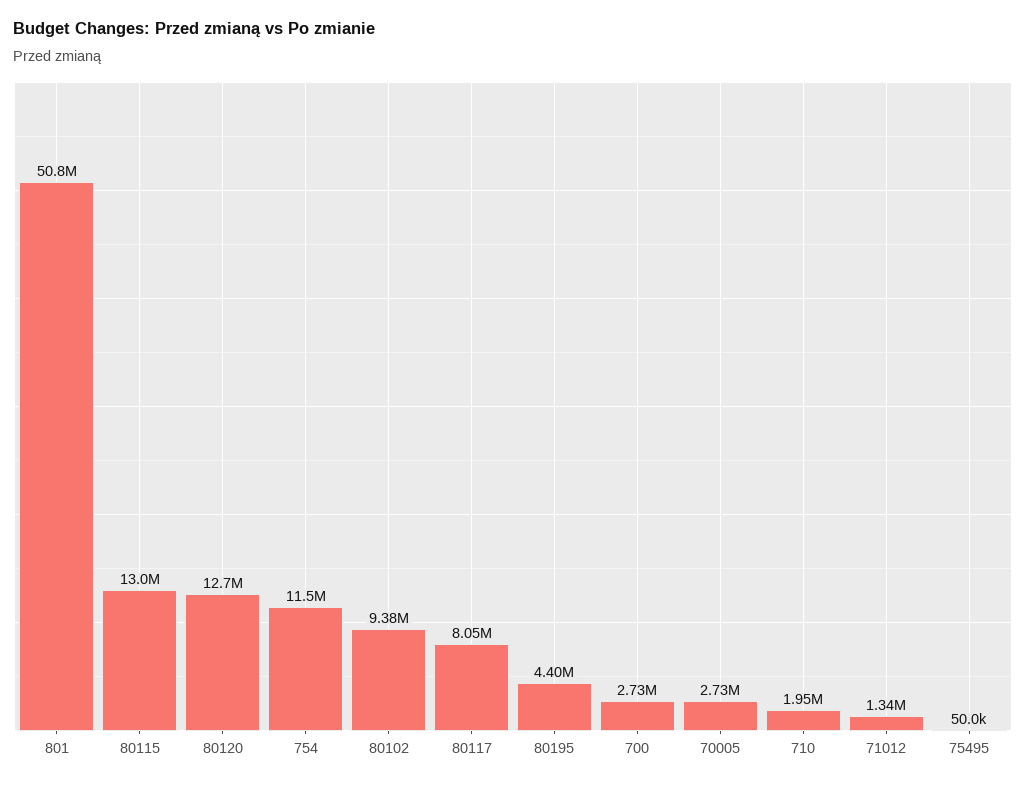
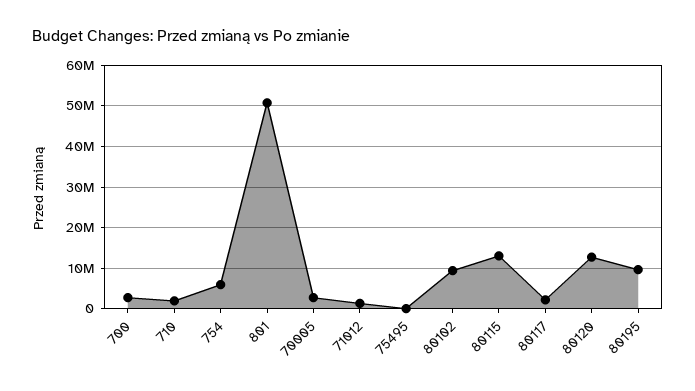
754: 11500000 -> 6000000
80117: 8050000 -> 2000000
80195: 4400000 -> 10000000

